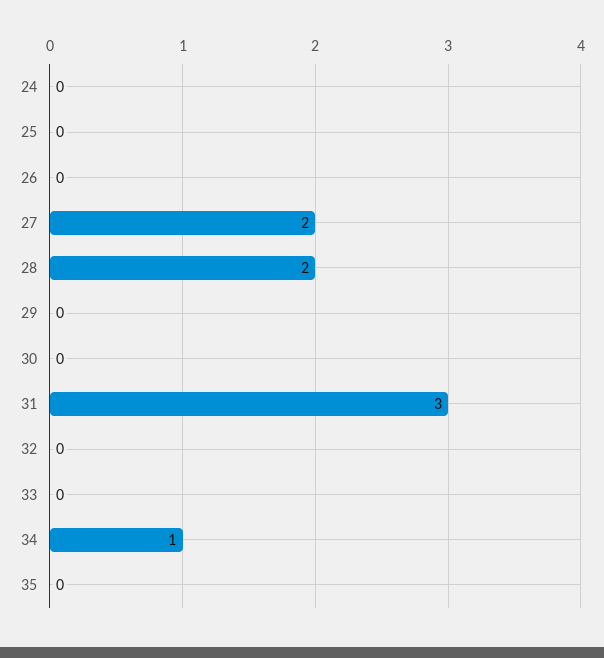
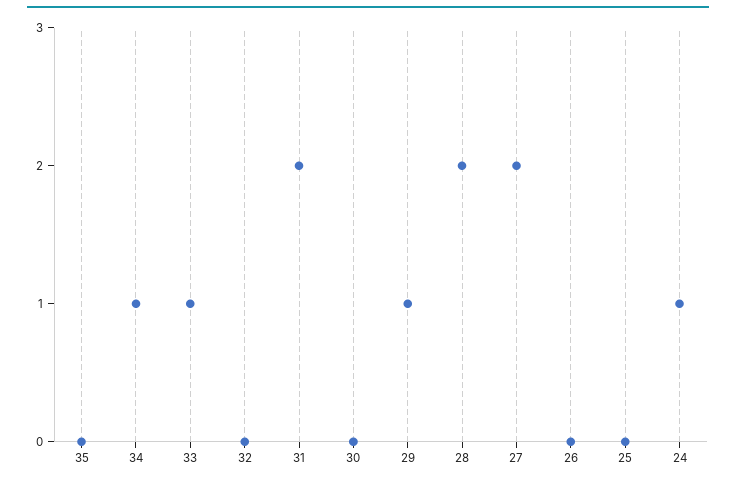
24: 0 -> 1
29: 0 -> 1
31: 3 -> 2
33: 0 -> 1

